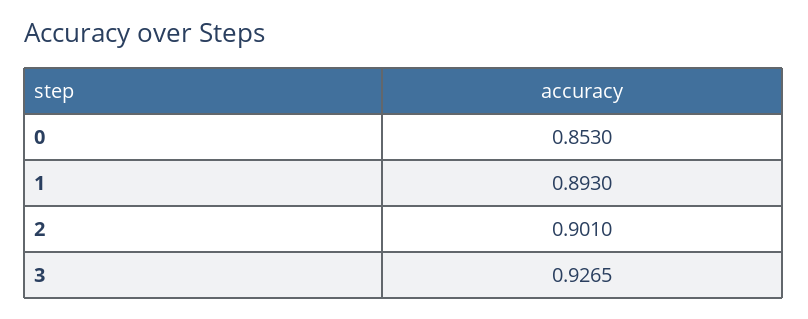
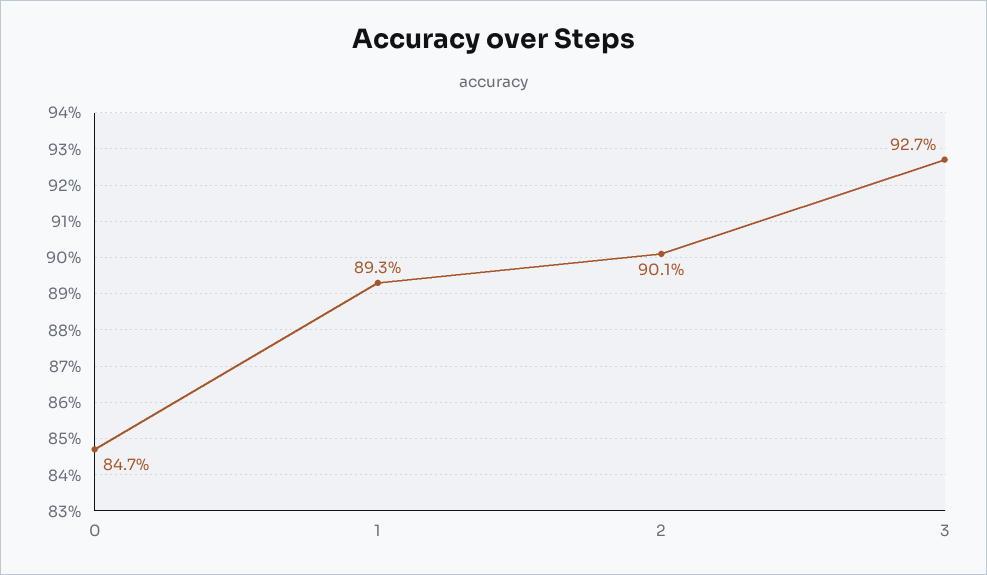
0: 0.853 -> 0.847

